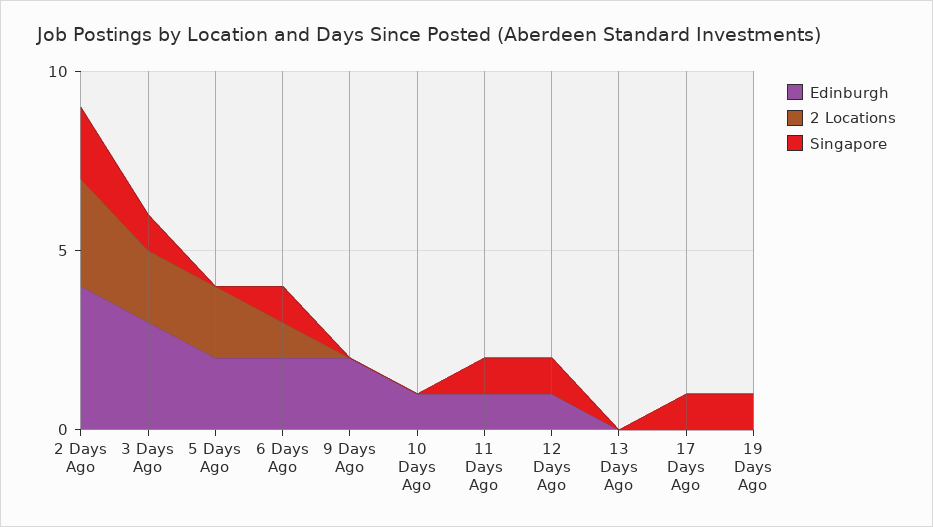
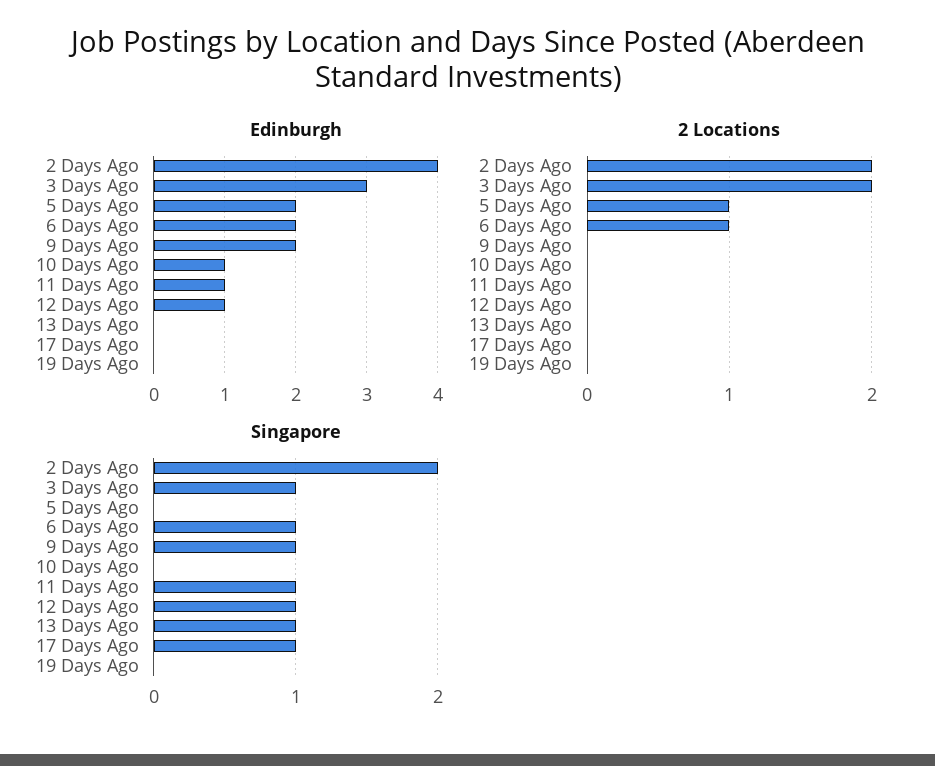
2 Locations, 2 Days Ago: 3 -> 2
2 Locations, 5 Days Ago: 2 -> 1
Singapore, 9 Days Ago: 0 -> 1
Singapore, 13 Days Ago: 0 -> 1
Singapore, 19 Days Ago: 1 -> 0

